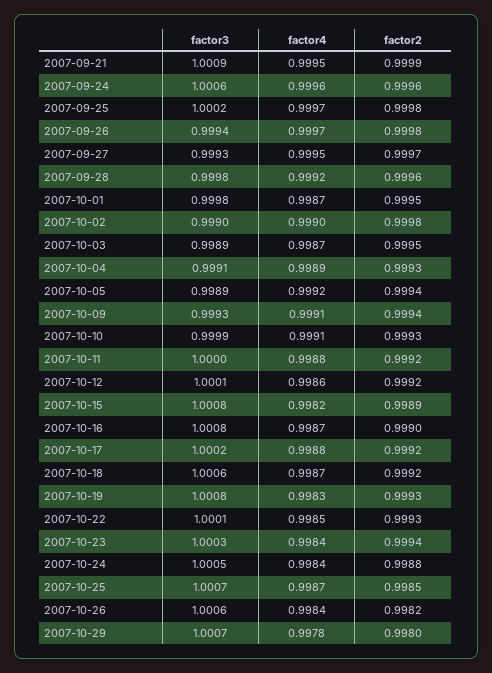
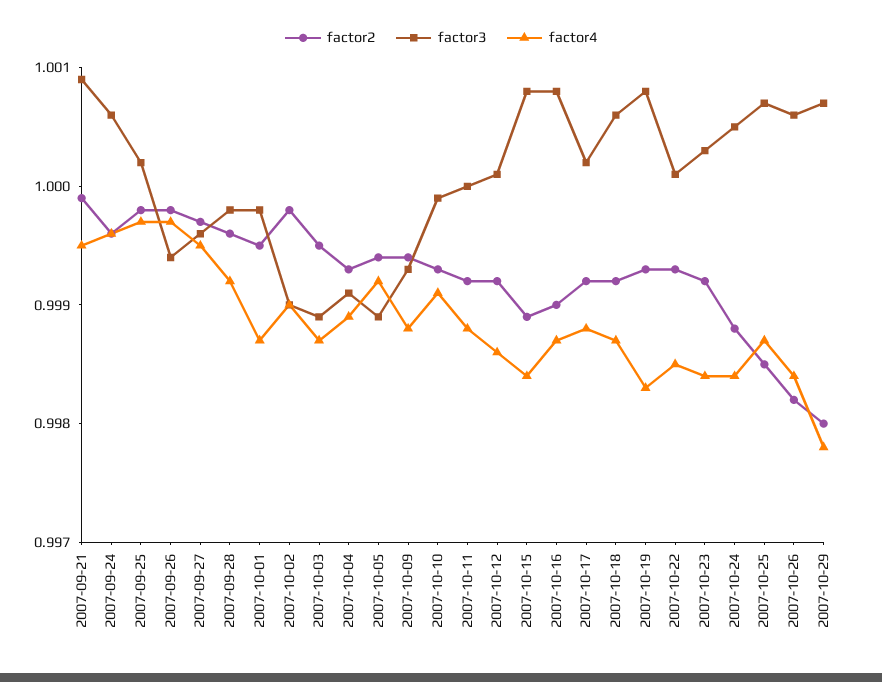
factor3, 2007-09-27: 0.9993 -> 0.9996
factor4, 2007-10-09: 0.9991 -> 0.9988
factor4, 2007-10-15: 0.9982 -> 0.9984
factor2, 2007-10-23: 0.9994 -> 0.9992

